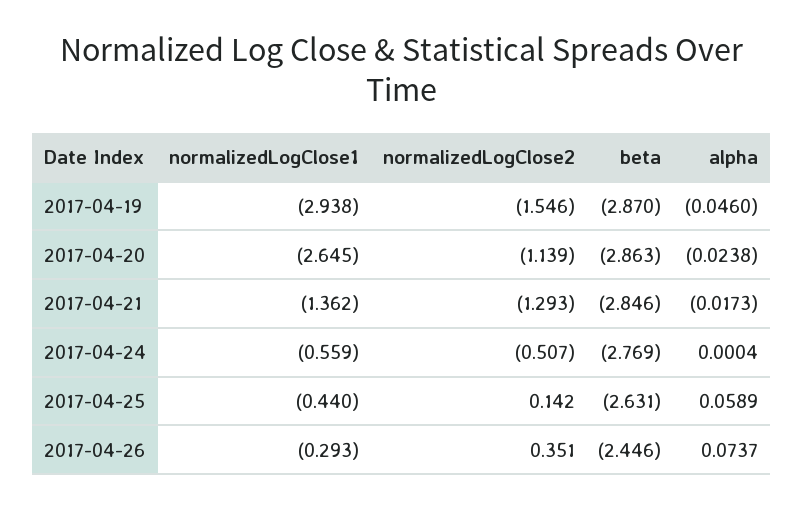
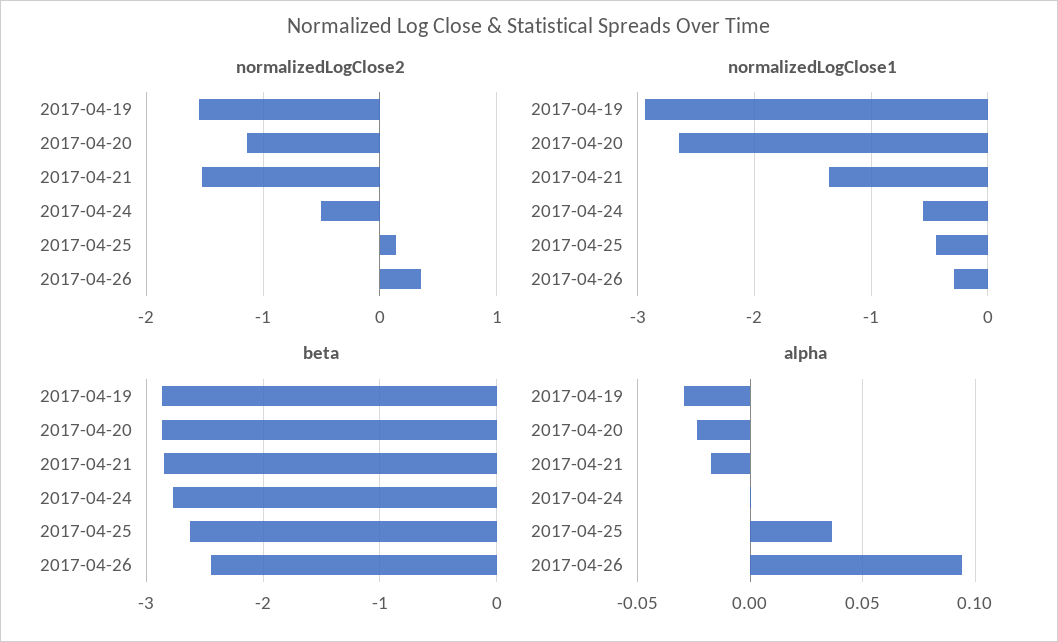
alpha, 2017-04-19: -0.046 -> -0.03
normalizedLogClose2, 2017-04-21: -1.293 -> -1.5
alpha, 2017-04-25: 0.0589 -> 0.035
alpha, 2017-04-26: 0.0737 -> 0.095

